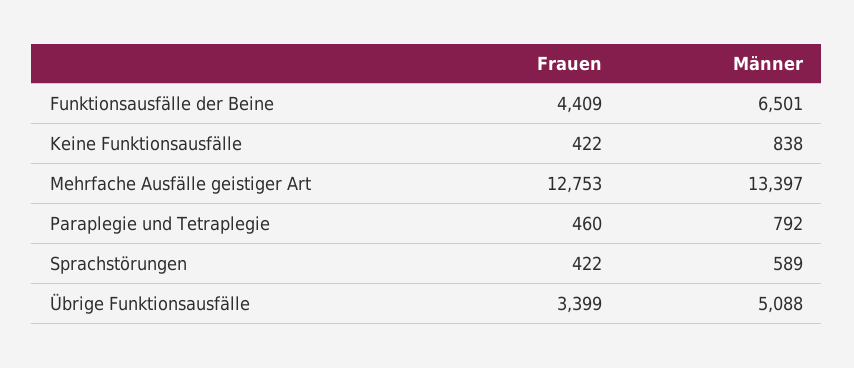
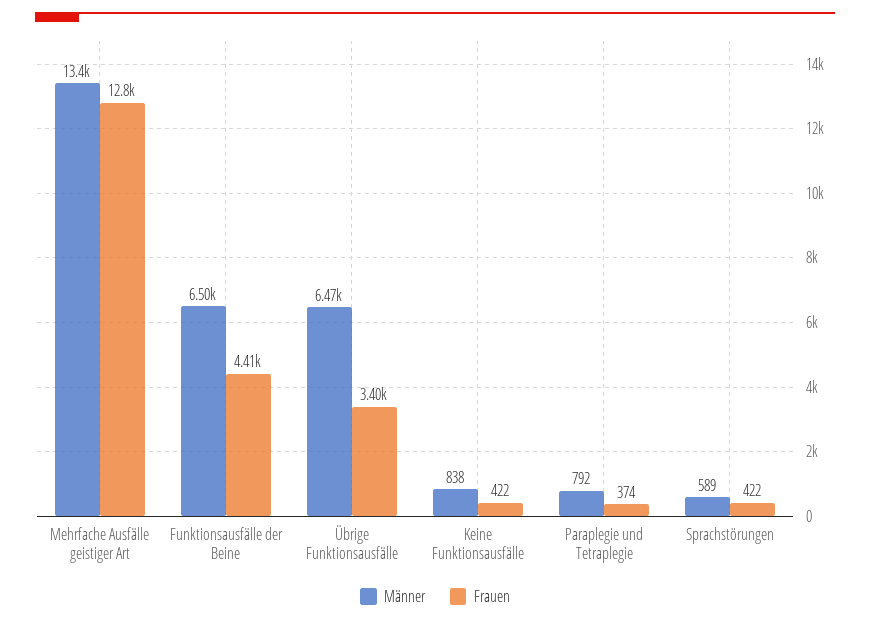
Frauen, Paraplegie und Tetraplegie: 460 -> 374
Männer, Übrige Funktionsausfälle: 5088 -> 6470

